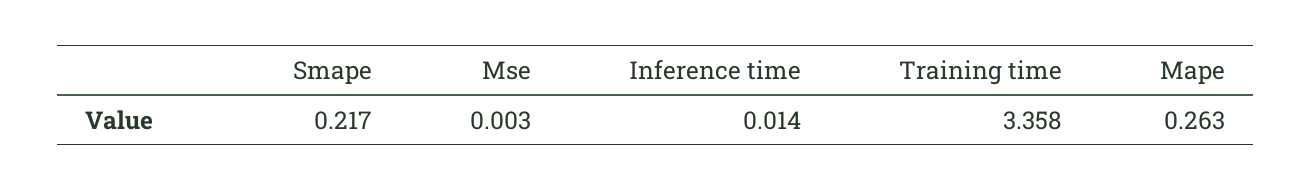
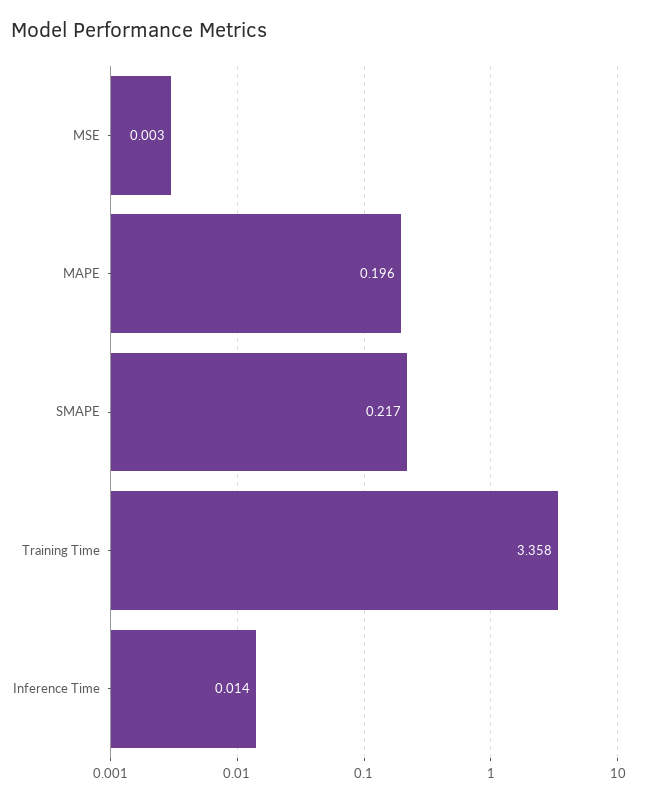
Mape: 0.263 -> 0.196

